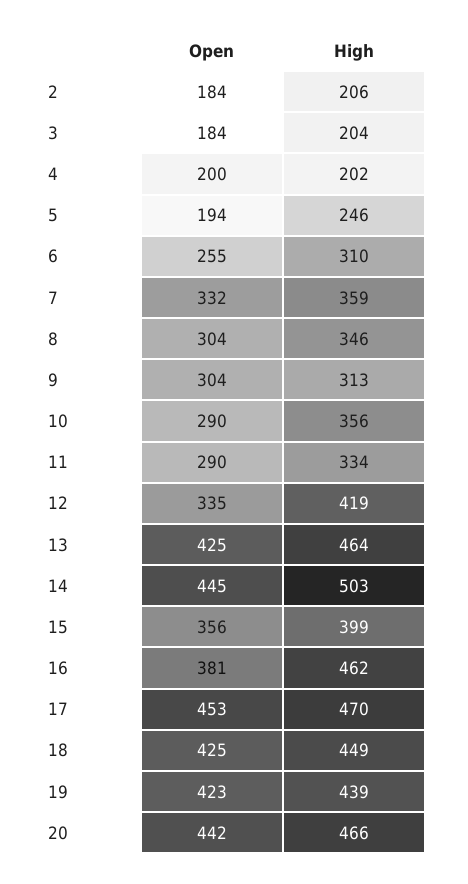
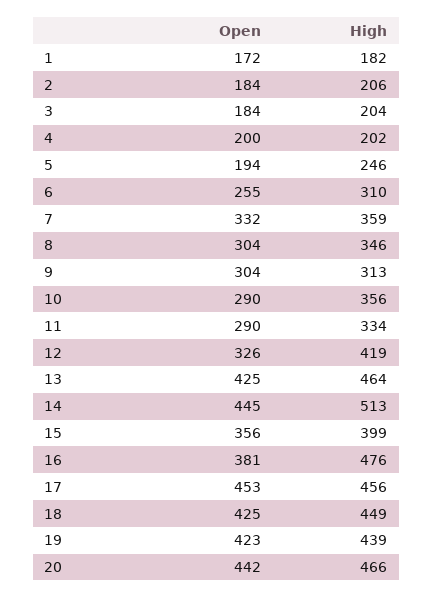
Open, 12: 335 -> 326
High, 14: 503 -> 513
High, 16: 462 -> 476
High, 17: 470 -> 456
Open, 1: none -> 172
High, 1: none -> 182

